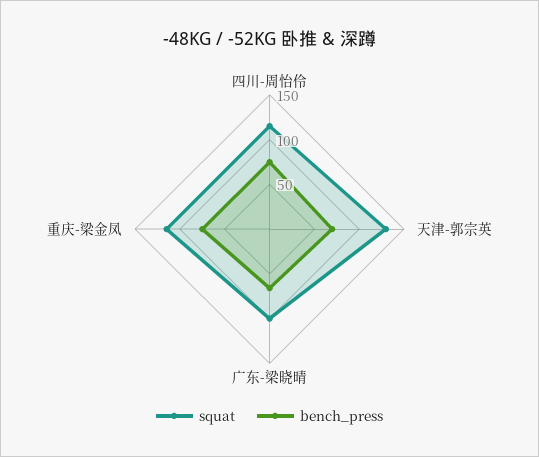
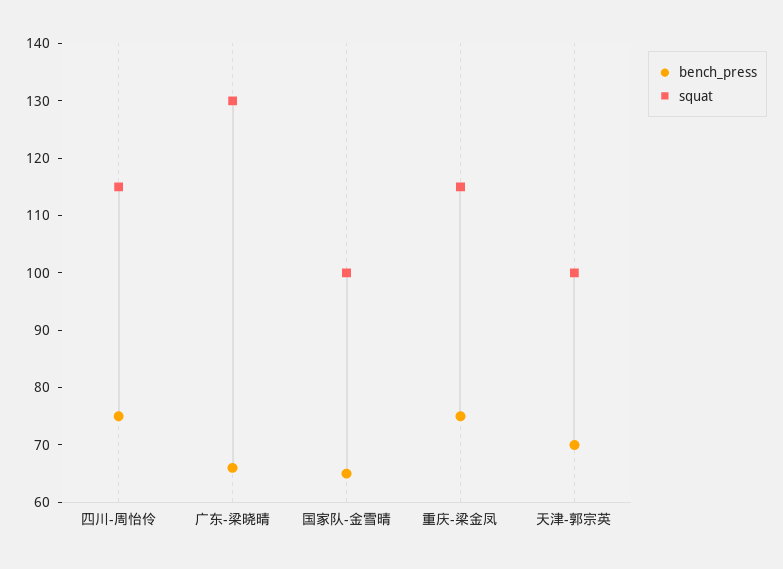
squat, 天津-郭宗英: 130 -> 100
squat, 广东-梁晓晴: 100 -> 130
bench_press, 国家队-金雪晴: none -> 65
squat, 国家队-金雪晴: none -> 100

